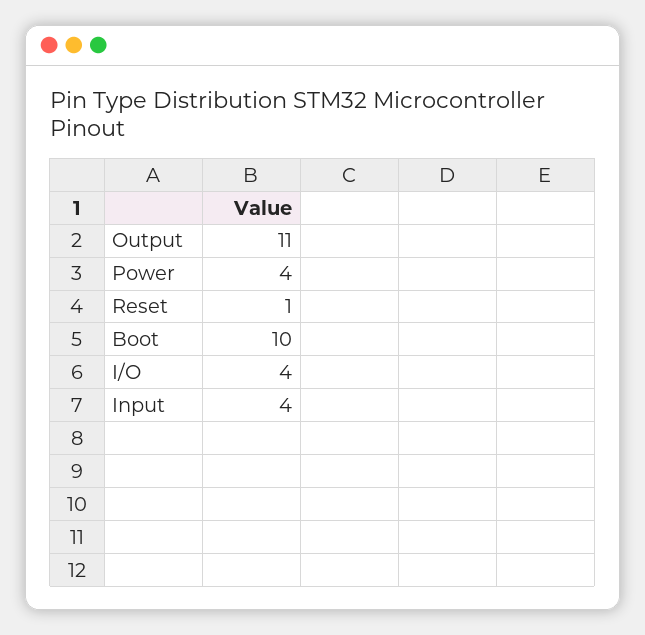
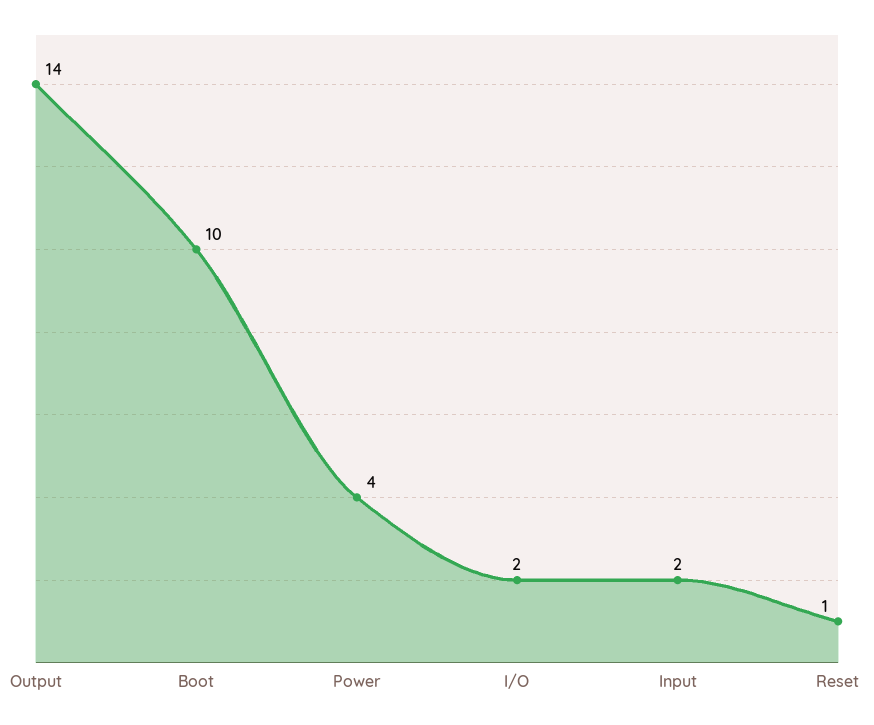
Output: 11 -> 14
I/O: 4 -> 2
Input: 4 -> 2

